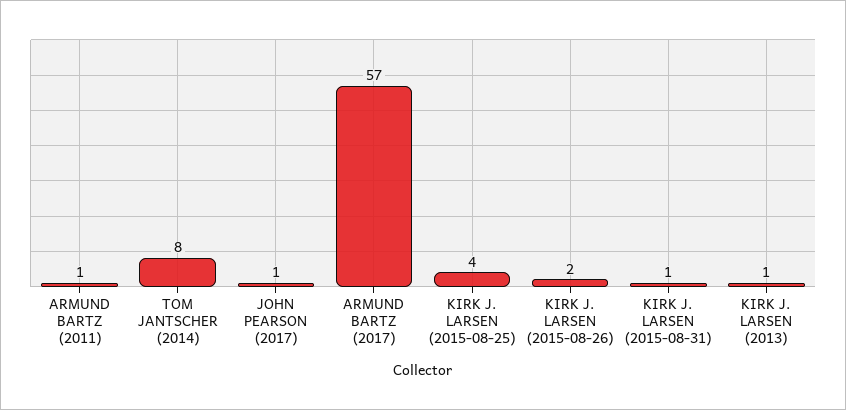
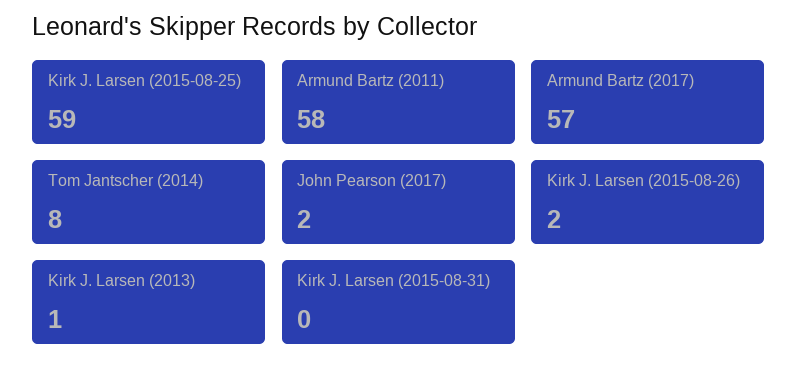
ARMUND BARTZ (2011): 1 -> 58
JOHN PEARSON (2017): 1 -> 2
KIRK J. LARSEN (2015-08-25): 4 -> 59
KIRK J. LARSEN (2015-08-31): 1 -> 0

